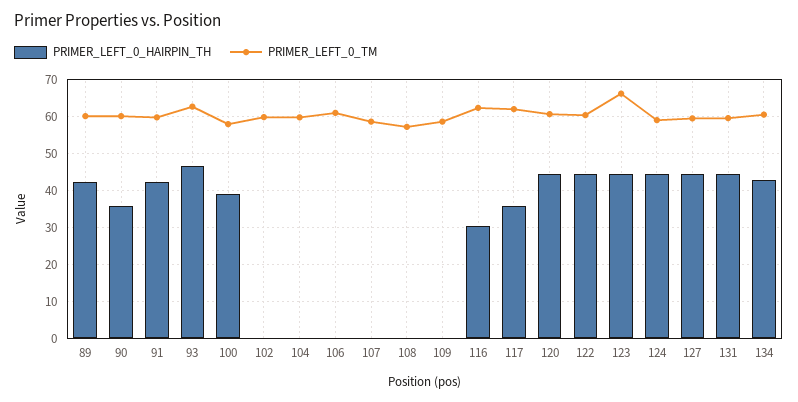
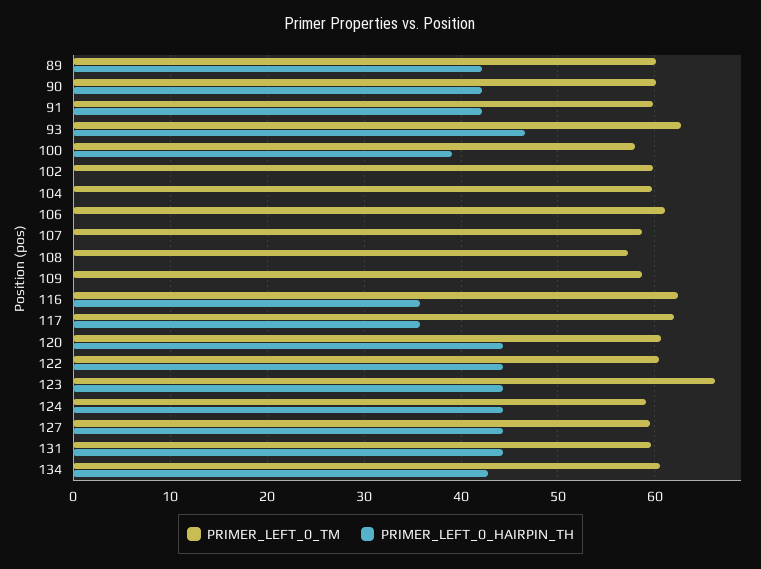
PRIMER_LEFT_0_HAIRPIN_TH, 90: 36 -> 42
PRIMER_LEFT_0_HAIRPIN_TH, 116: 30 -> 36

